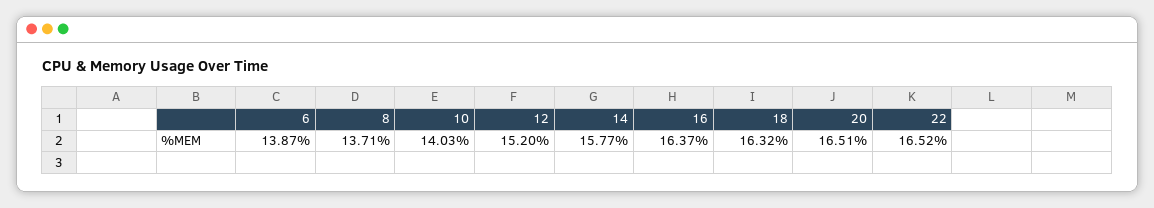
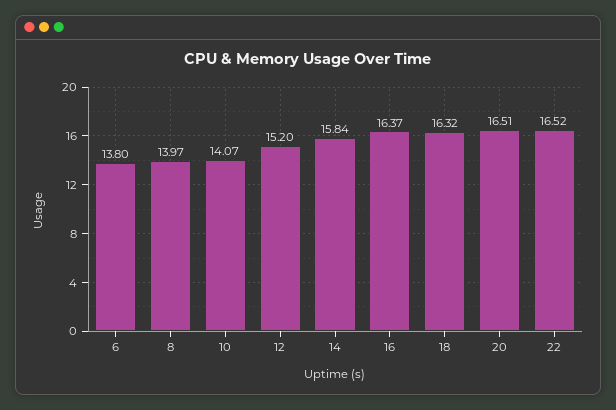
6: 13.87 -> 13.8
8: 13.71 -> 13.97
10: 14.03 -> 14.07
14: 15.77 -> 15.84

